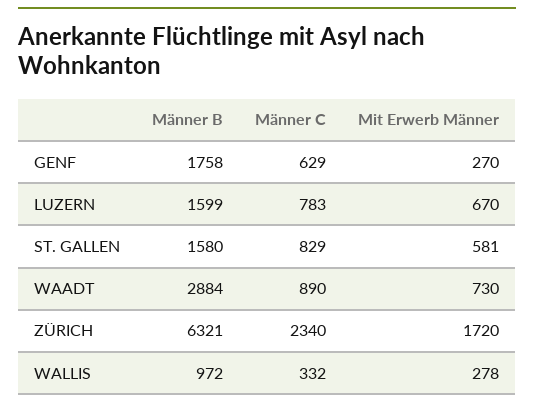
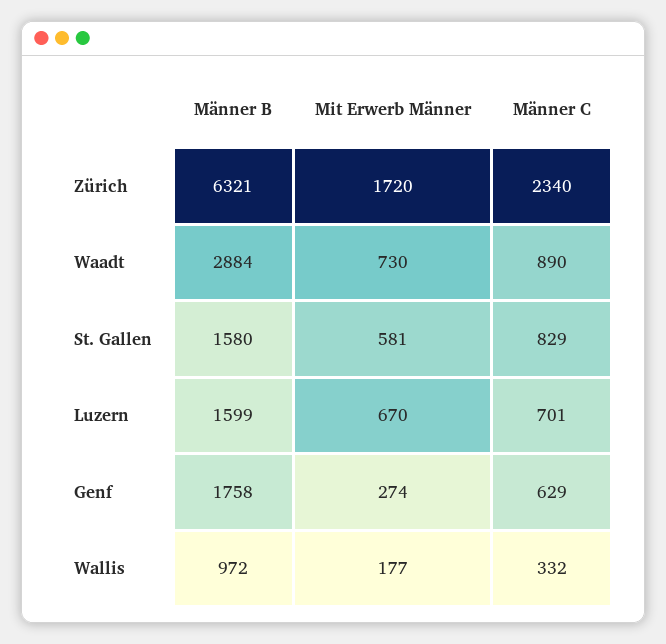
Mit Erwerb Männer, GENF: 270 -> 274
Männer C, LUZERN: 783 -> 701
Mit Erwerb Männer, WALLIS: 278 -> 177

